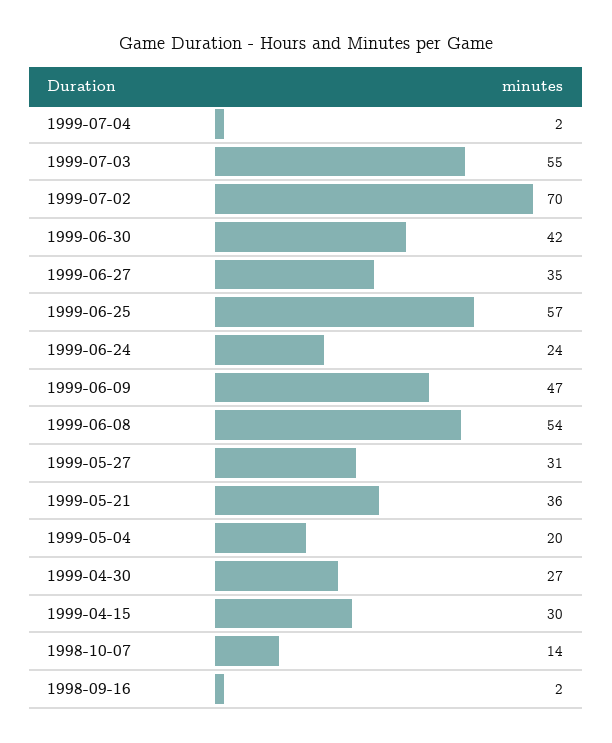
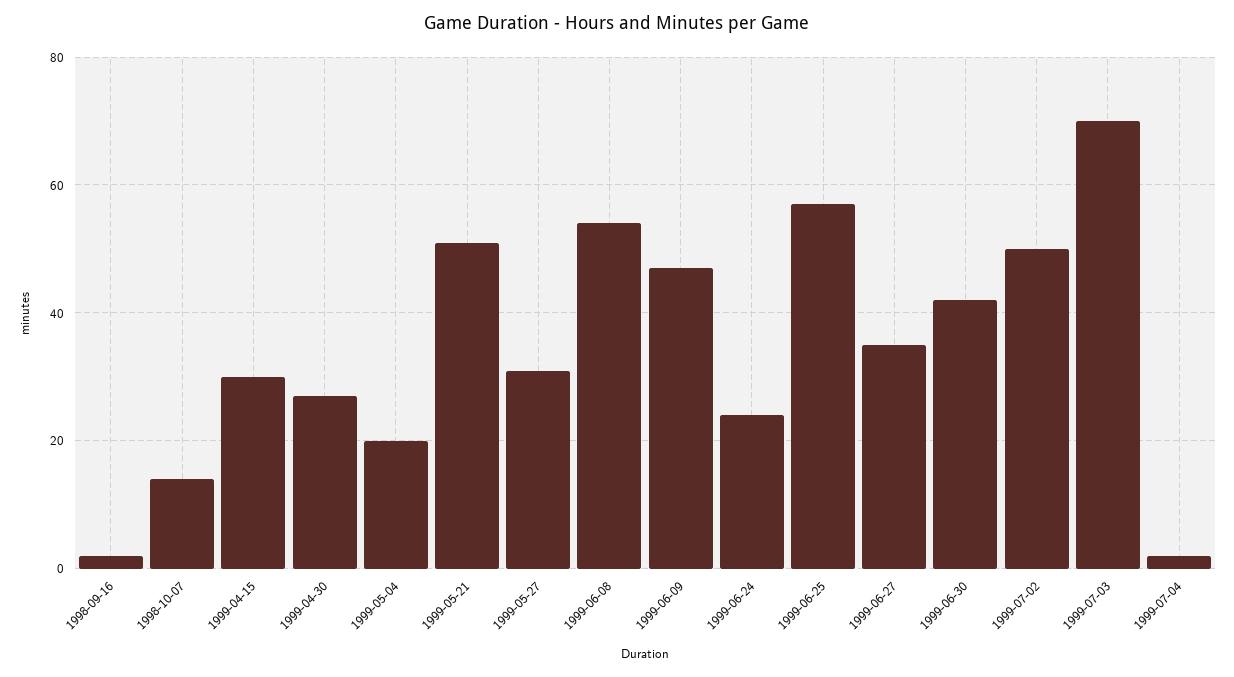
1999-07-03: 55 -> 70
1999-07-02: 70 -> 50
1999-05-21: 36 -> 50

